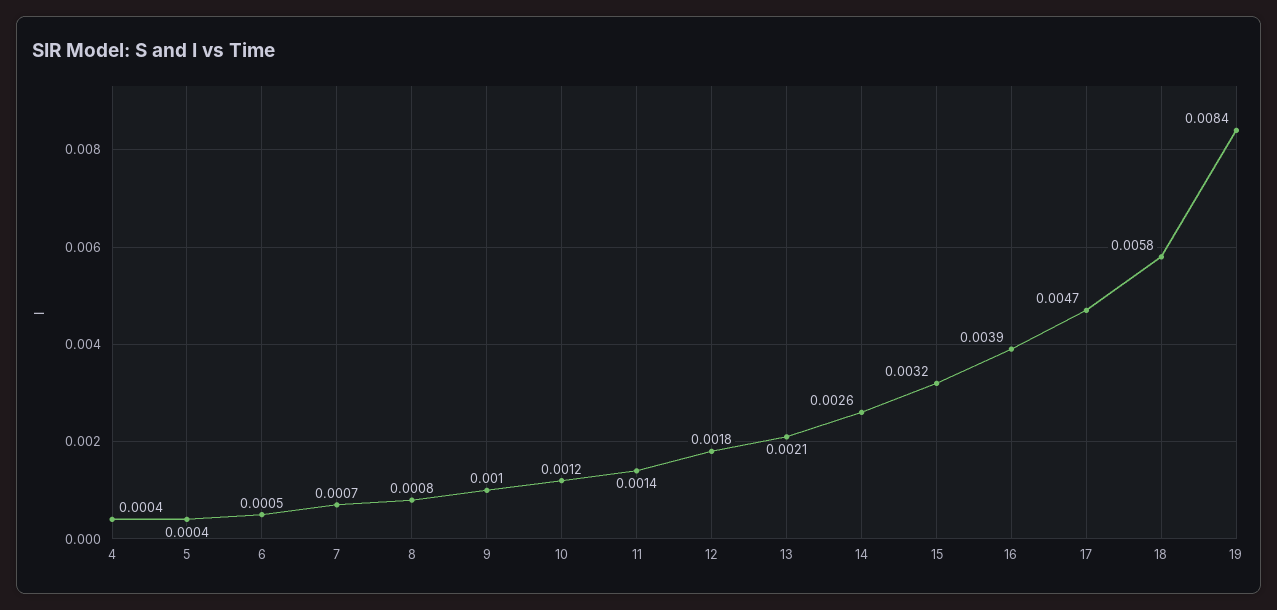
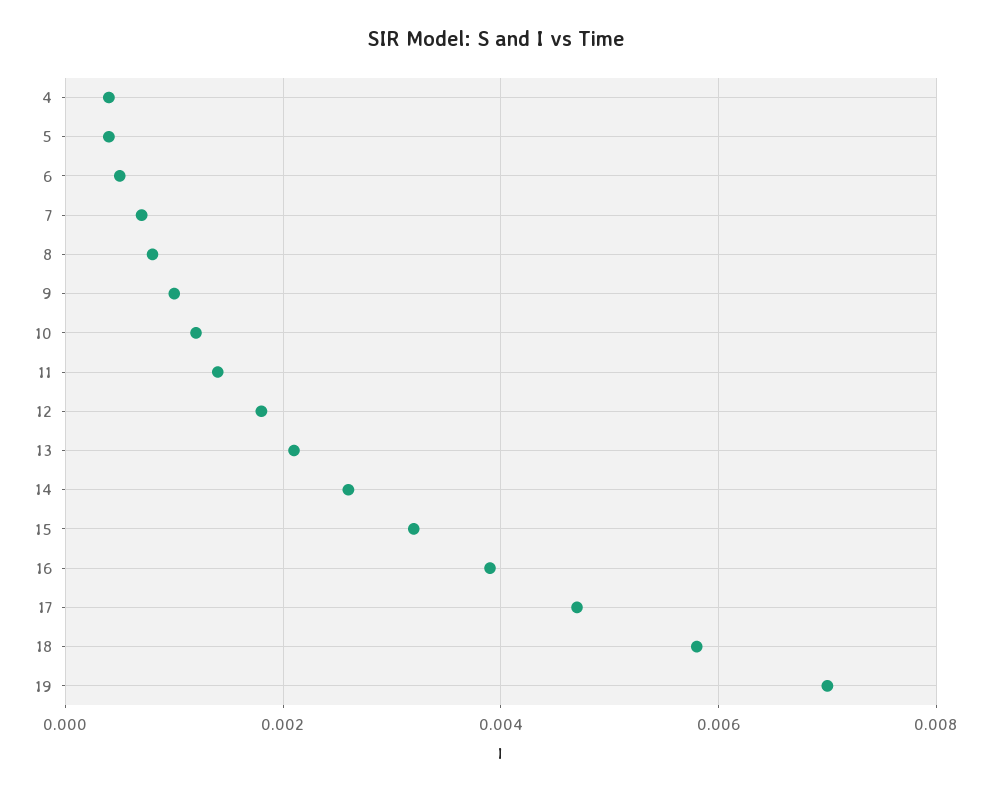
19: 0.0084 -> 0.007

